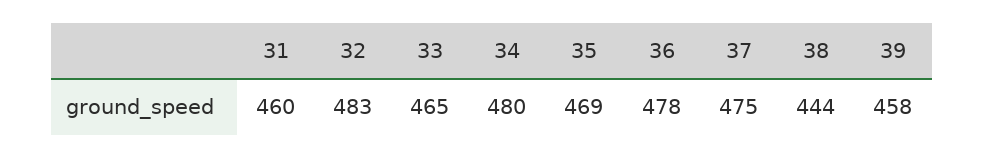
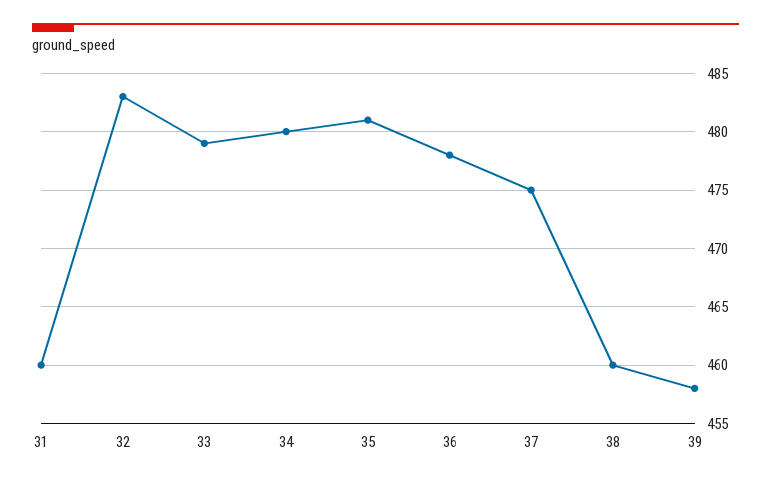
33: 465 -> 479
35: 469 -> 481
38: 444 -> 460

